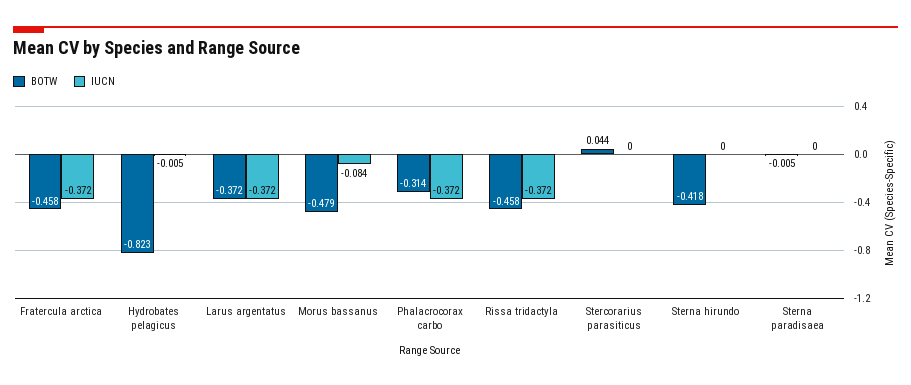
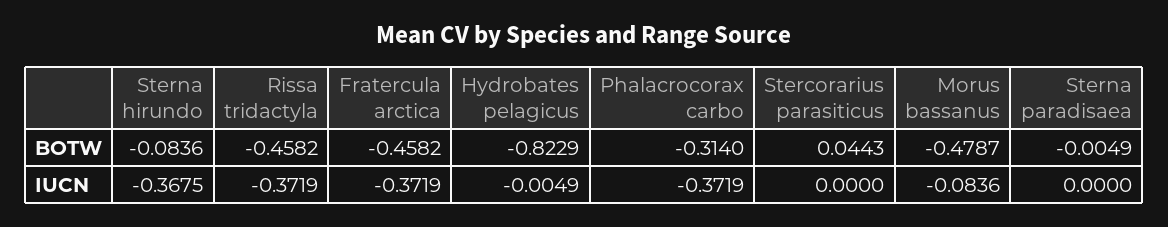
BOTW, Larus argentatus: -0.372 -> none
IUCN, Larus argentatus: -0.372 -> none
BOTW, Sterna hirundo: -0.418 -> -0.0836
IUCN, Sterna hirundo: 0 -> -0.3675

